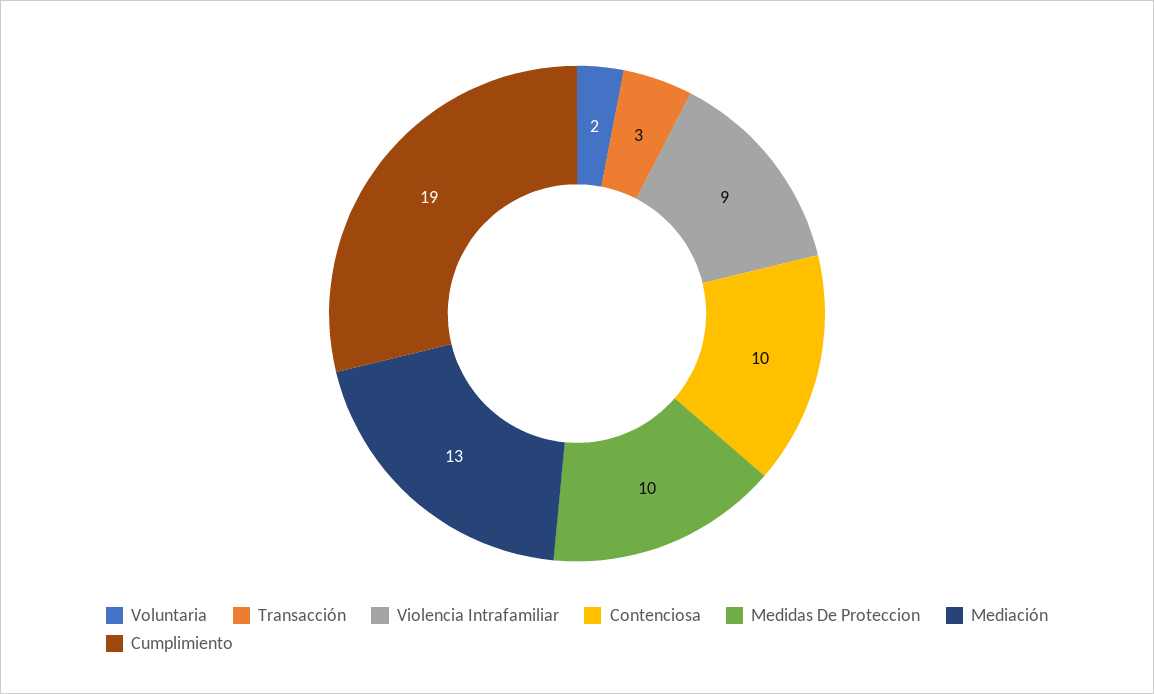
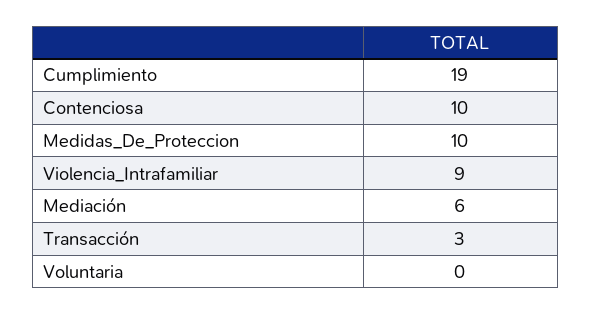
Voluntaria: 2 -> 0
Mediación: 13 -> 6

